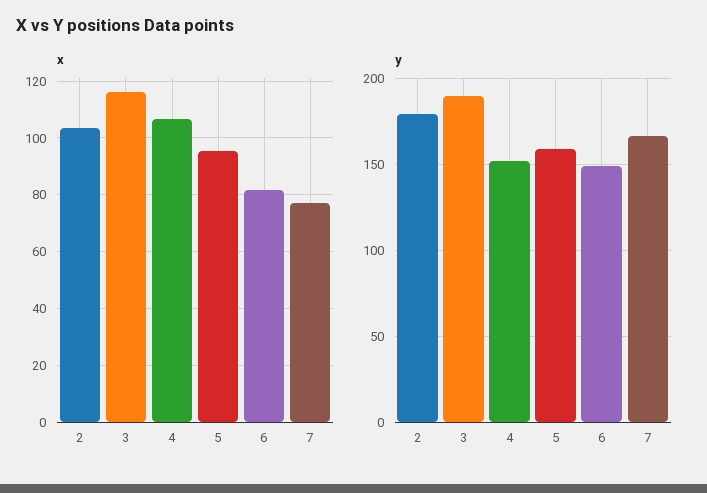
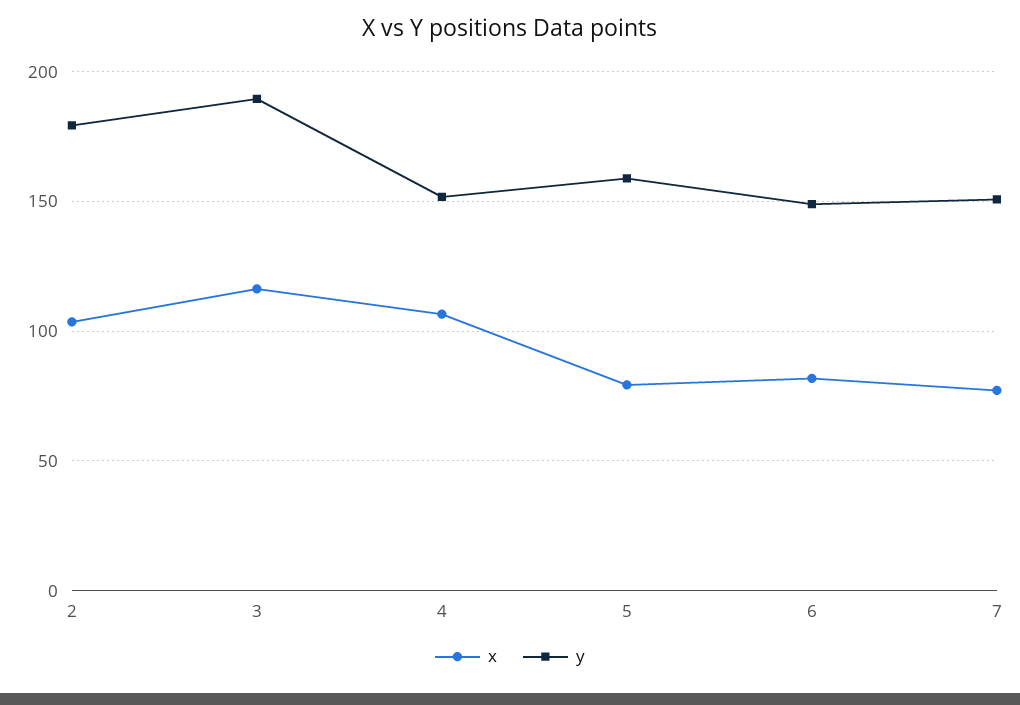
x, 5: 95 -> 80
y, 7: 165 -> 150

